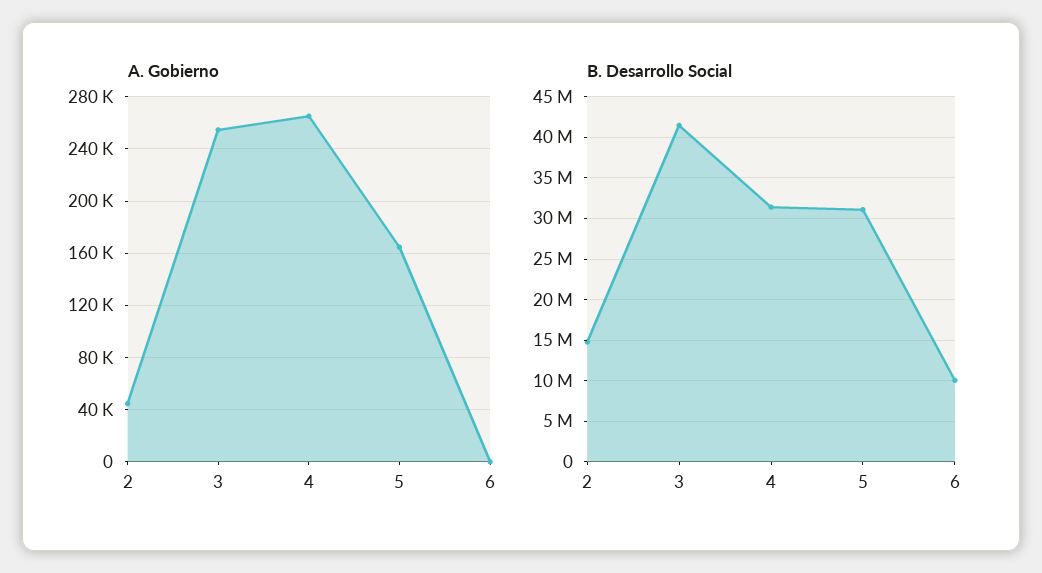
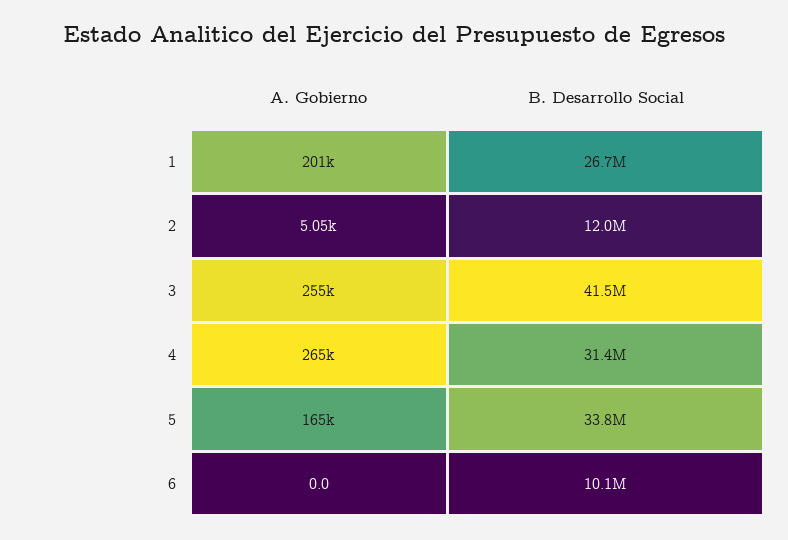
A. Gobierno, 2: 45000 -> 5050
B. Desarrollo Social, 2: 15000000 -> 12000000
B. Desarrollo Social, 5: 31000000 -> 33800000
A. Gobierno, 1: none -> 201000
B. Desarrollo Social, 1: none -> 26700000

